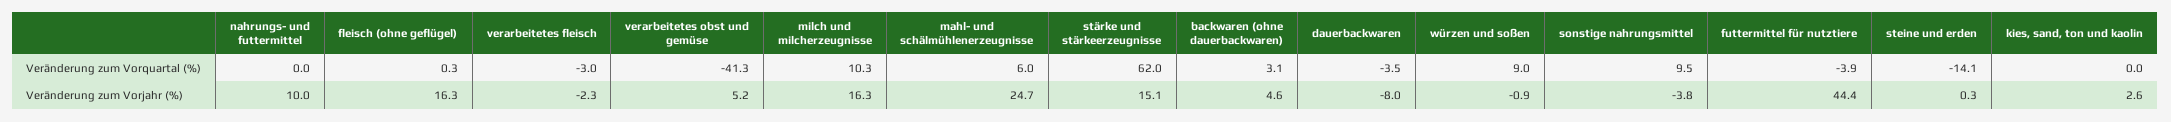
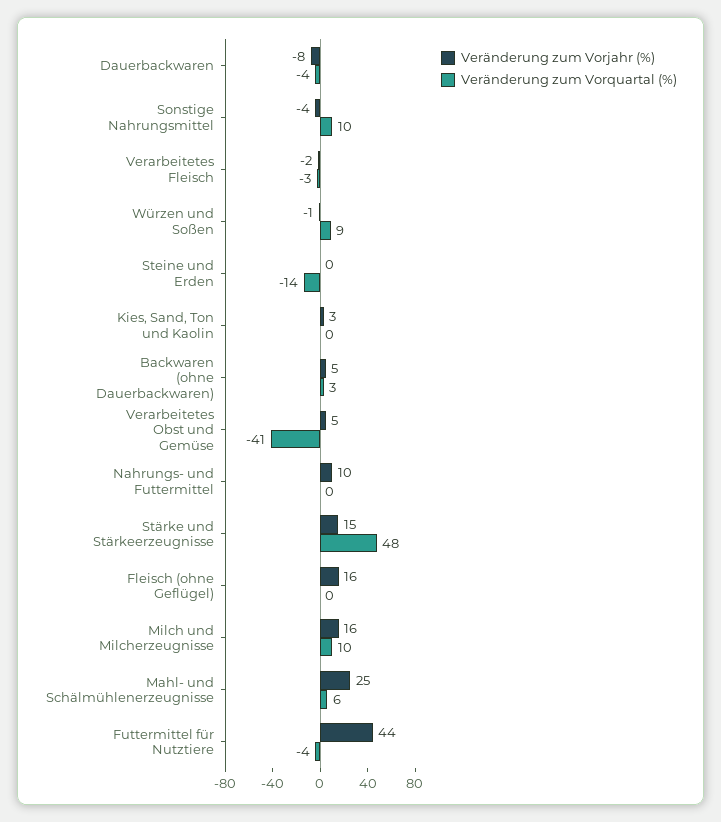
Veränderung zum Vorquartal (%), stärke und stärkeerzeugnisse: 62 -> 48

